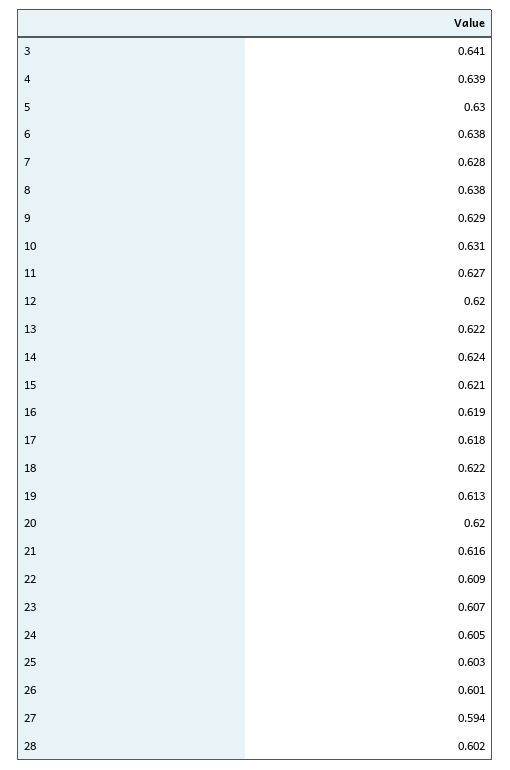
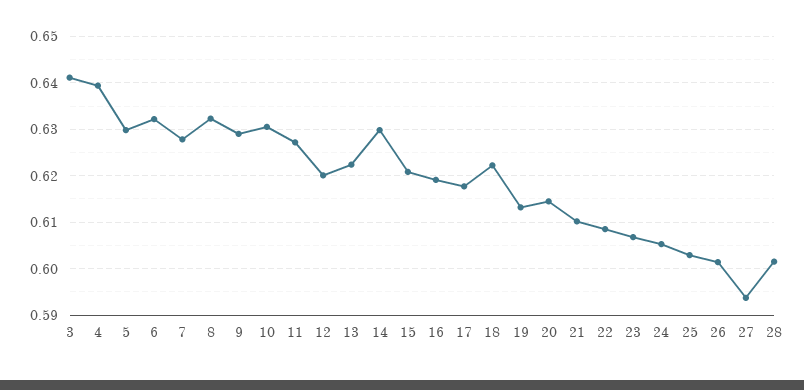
6: 0.638 -> 0.632
8: 0.638 -> 0.632
14: 0.624 -> 0.63
20: 0.62 -> 0.614
21: 0.616 -> 0.61

